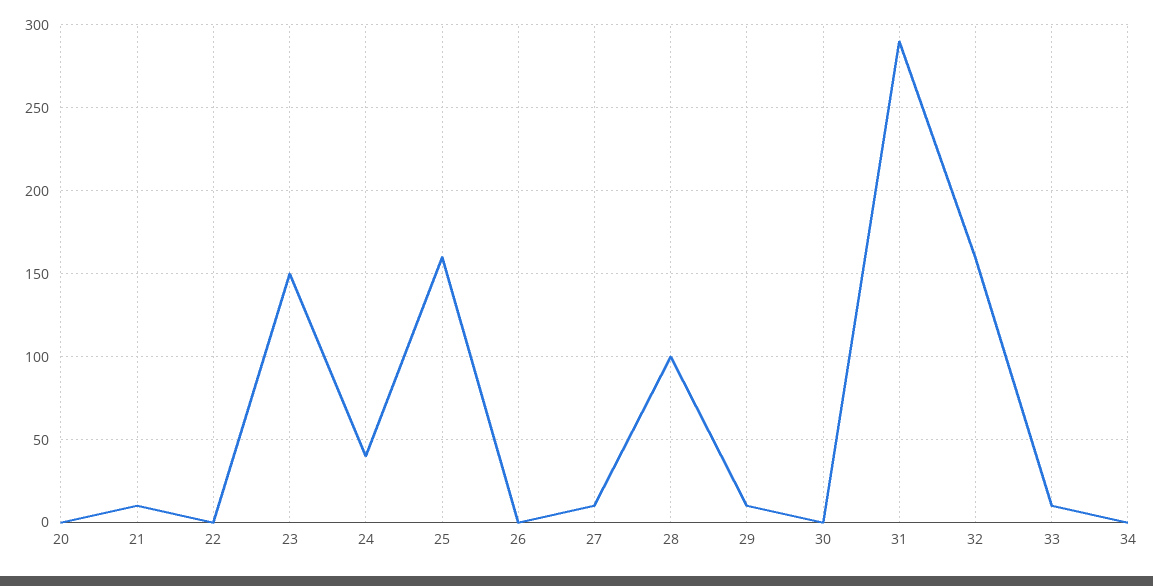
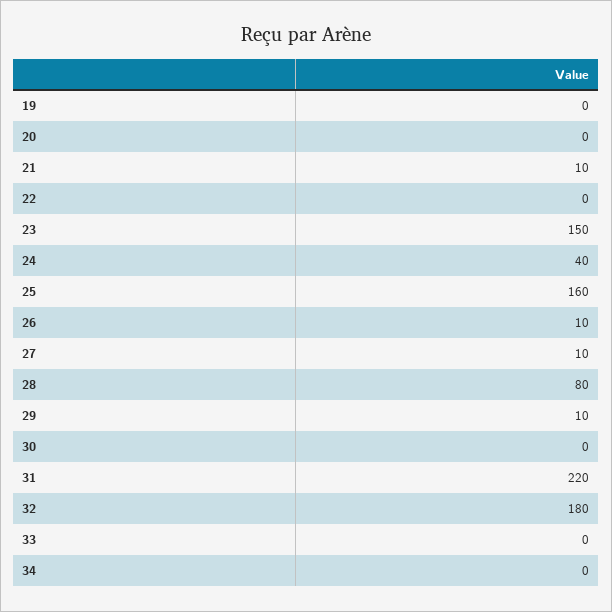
26: 0 -> 10
28: 100 -> 80
31: 290 -> 220
32: 160 -> 180
33: 10 -> 0
19: none -> 0

